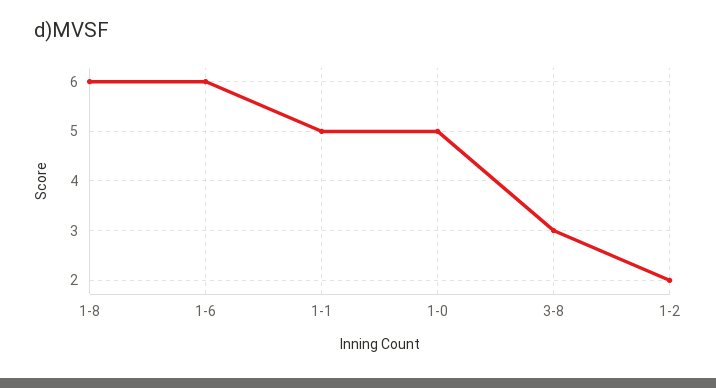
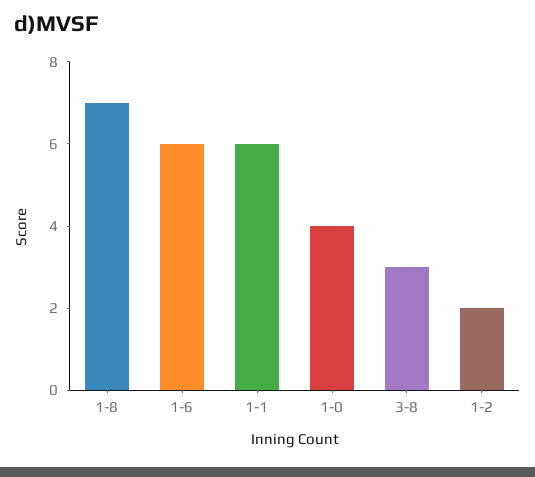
1-8: 6 -> 7
1-1: 5 -> 6
1-0: 5 -> 4

